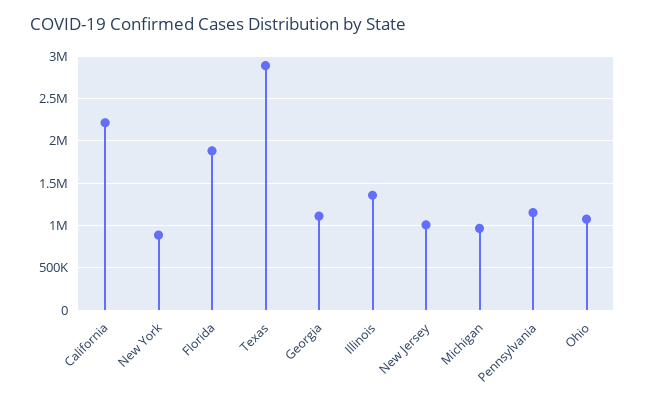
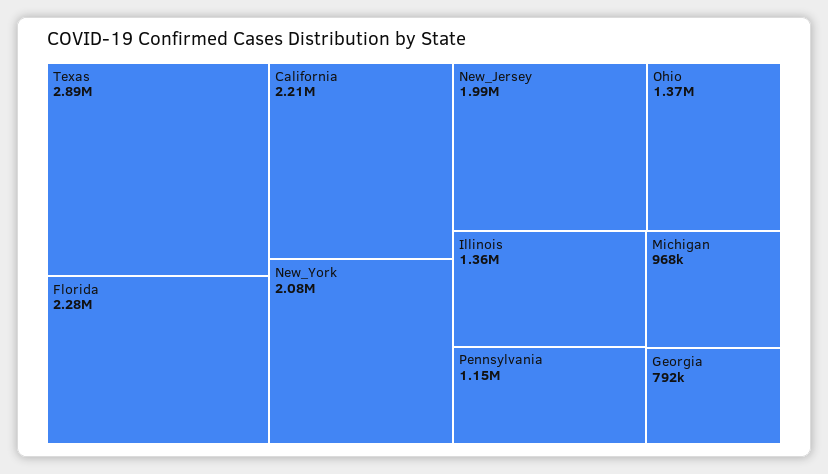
New York: 900000 -> 2080000
Florida: 1900000 -> 2280000
Georgia: 1100000 -> 792000
New Jersey: 1000000 -> 1990000
Ohio: 1100000 -> 1370000

